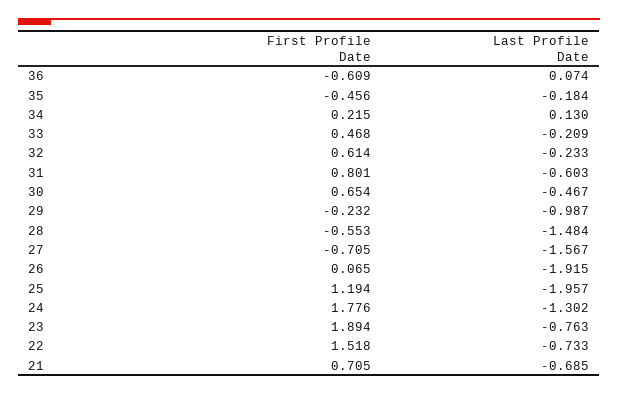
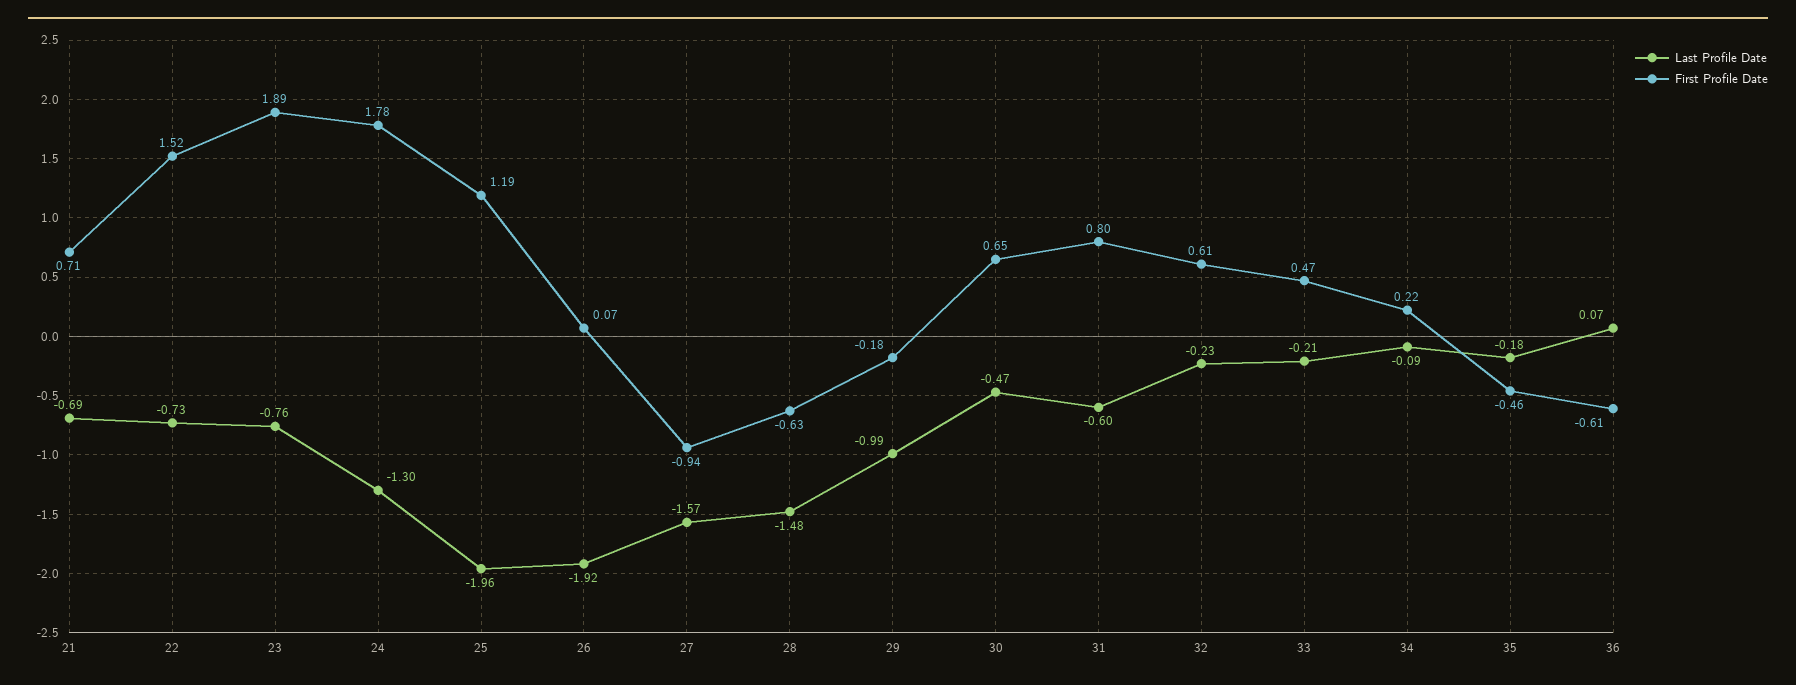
Last Profile Date, 34: 0.13 -> -0.09
First Profile Date, 29: -0.232 -> -0.18
First Profile Date, 28: -0.553 -> -0.63
First Profile Date, 27: -0.705 -> -0.94

